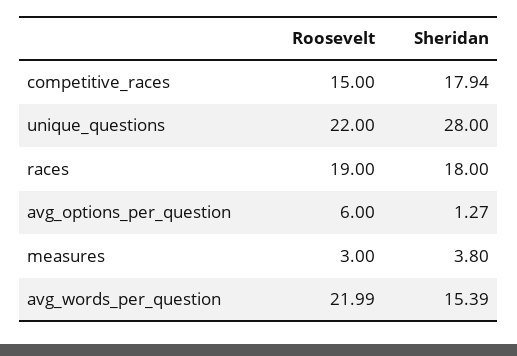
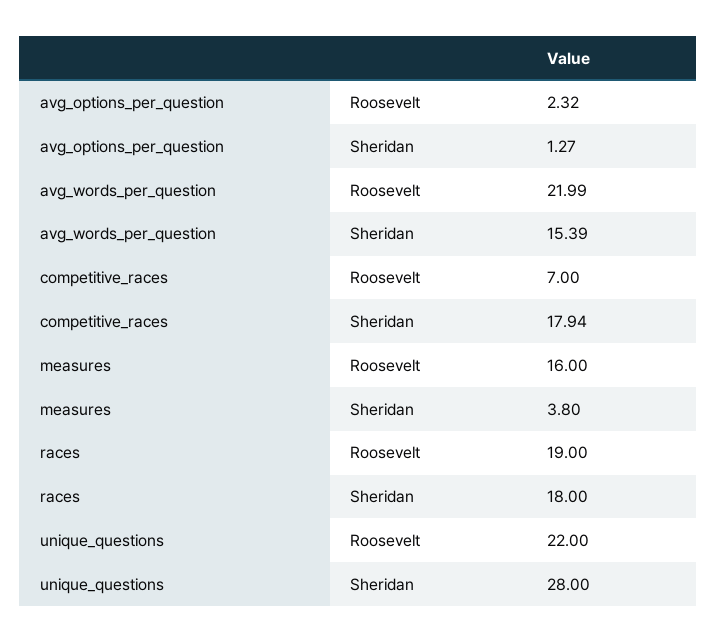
Roosevelt, competitive_races: 15 -> 7
Roosevelt, avg_options_per_question: 6 -> 2.32
Roosevelt, measures: 3 -> 16

